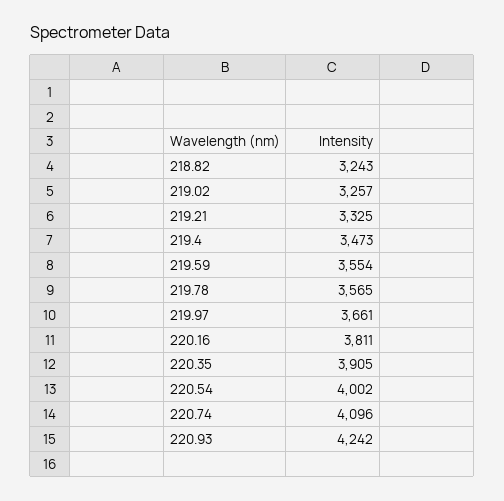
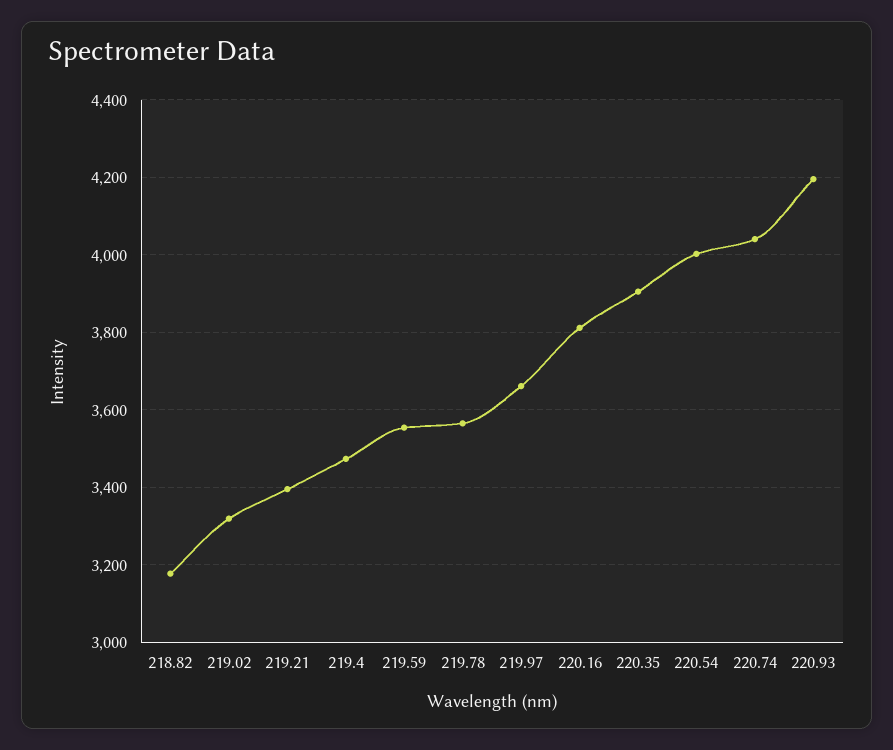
218.82: 3243 -> 3180
219.02: 3257 -> 3320
219.21: 3325 -> 3400
220.74: 4096 -> 4040
220.93: 4242 -> 4200

